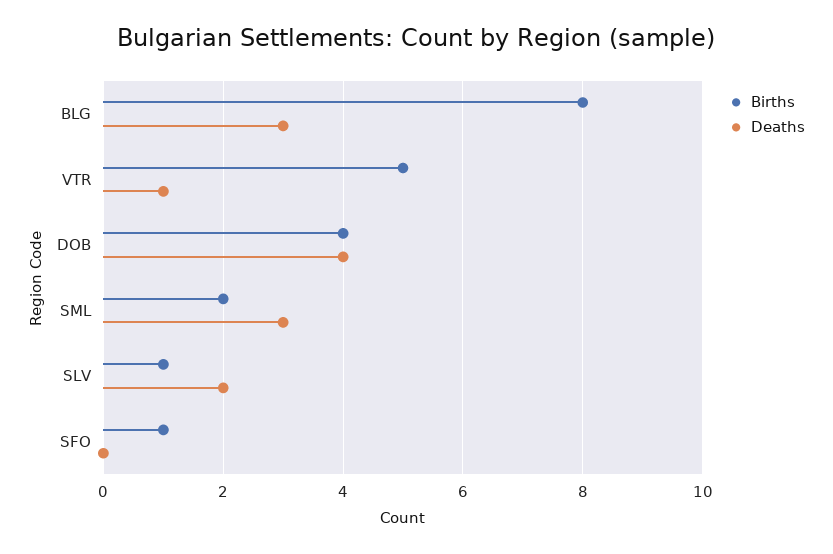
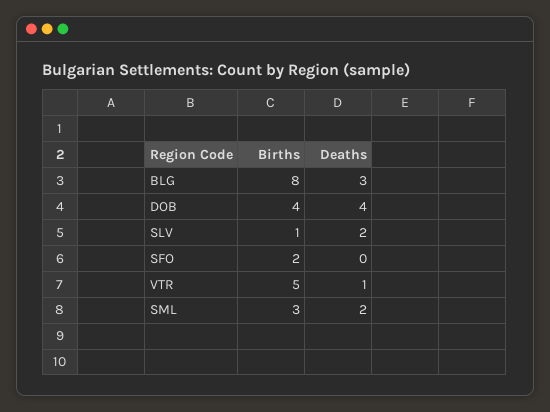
Births, SML: 2 -> 3
Deaths, SML: 3 -> 2
Births, SFO: 1 -> 2

